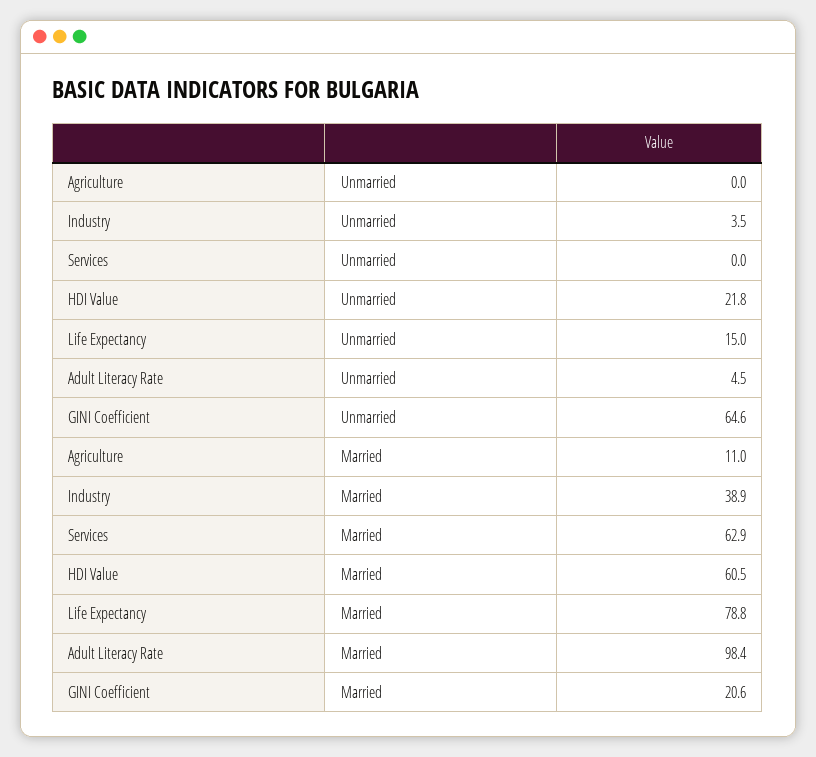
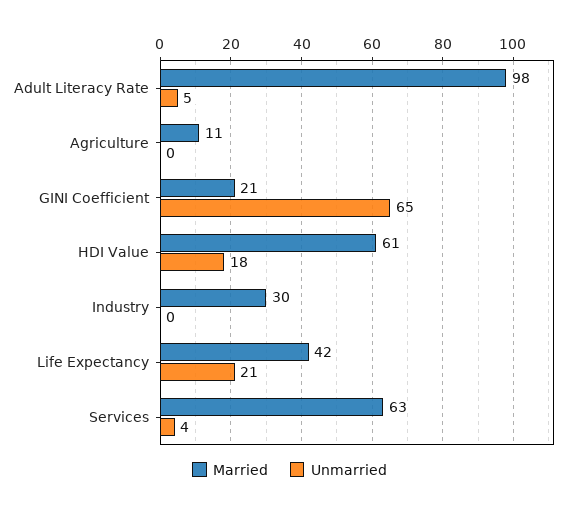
Unmarried, Industry: 3.5 -> 0
Unmarried, Services: 0 -> 4
Unmarried, HDI Value: 21.8 -> 18
Unmarried, Life Expectancy: 15 -> 21
Married, Industry: 38.9 -> 30
Married, Life Expectancy: 78.8 -> 42

